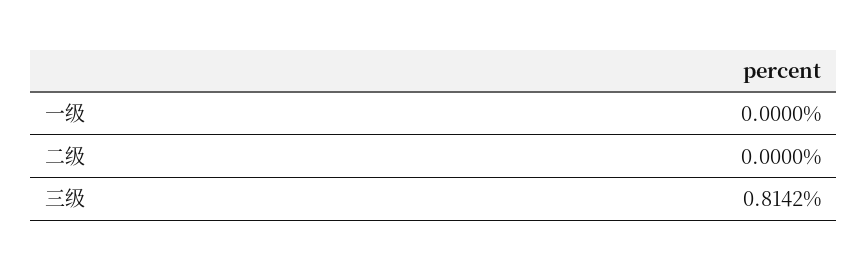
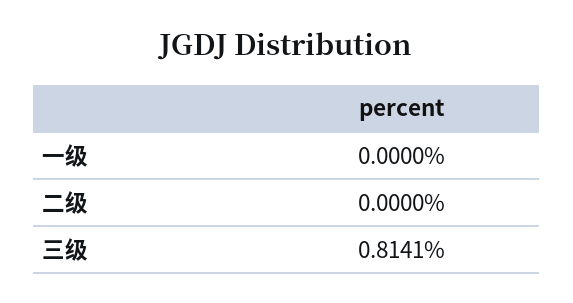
三级: 0.8142 -> 0.8141

